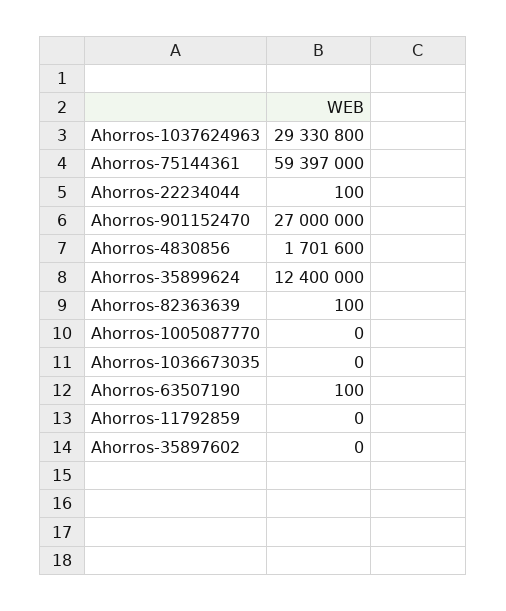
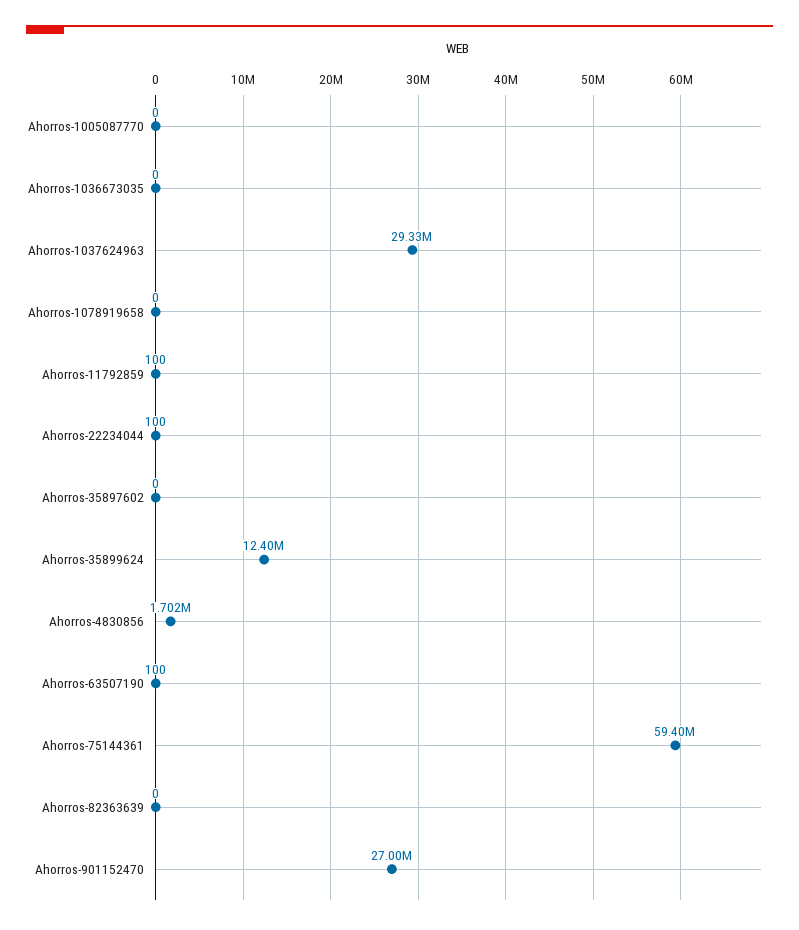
Ahorros-82363639: 100 -> 0
Ahorros-11792859: 0 -> 100
Ahorros-1078919658: none -> 0

